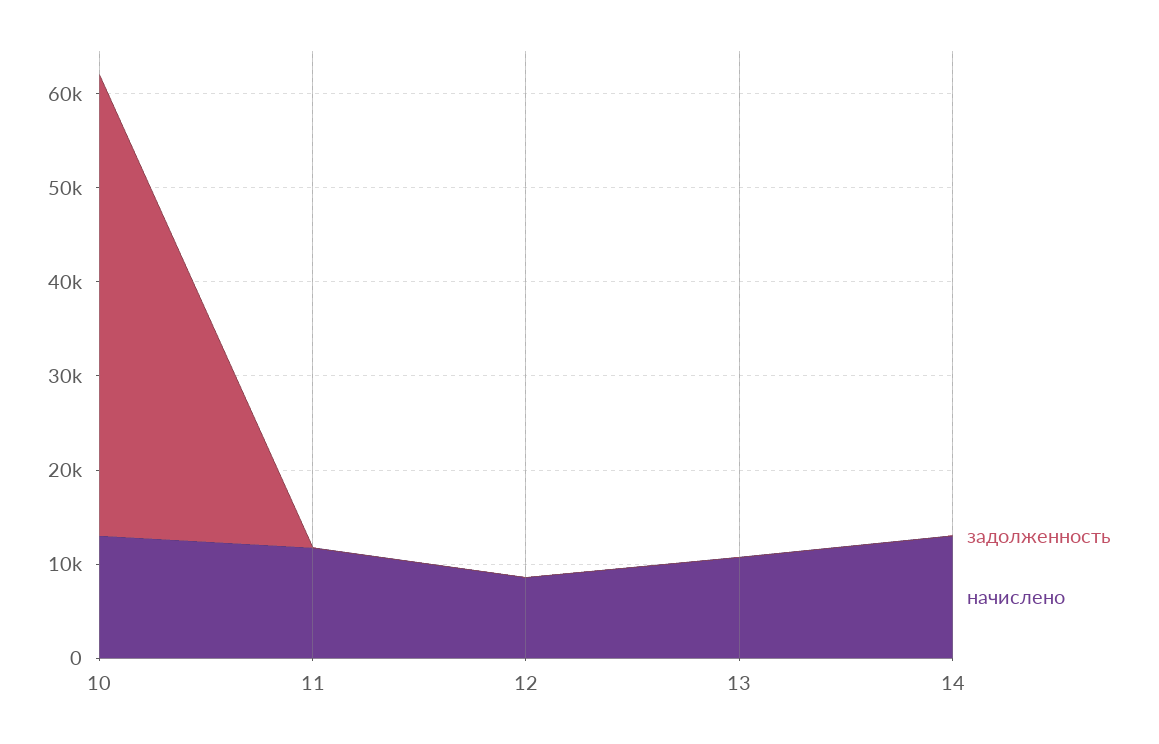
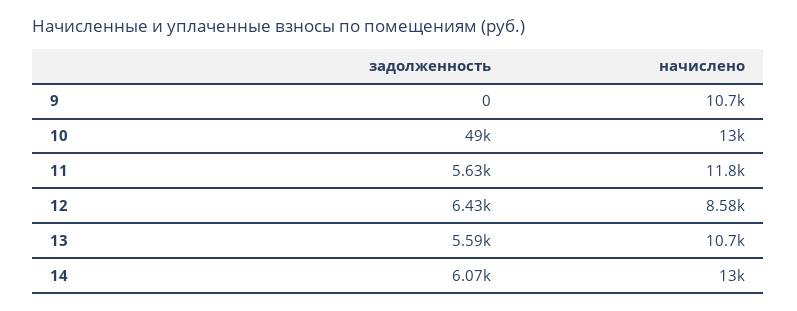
задолженность, 11: 0 -> 5630
задолженность, 12: 0 -> 6430
задолженность, 13: 0 -> 5590
задолженность, 14: 0 -> 6070
задолженность, 9: none -> 0
начислено, 9: none -> 10700

